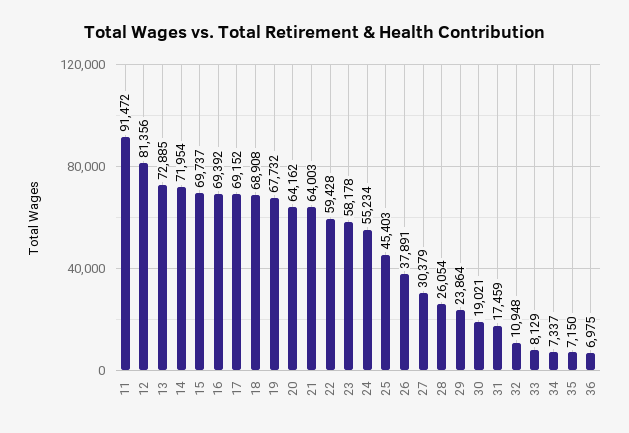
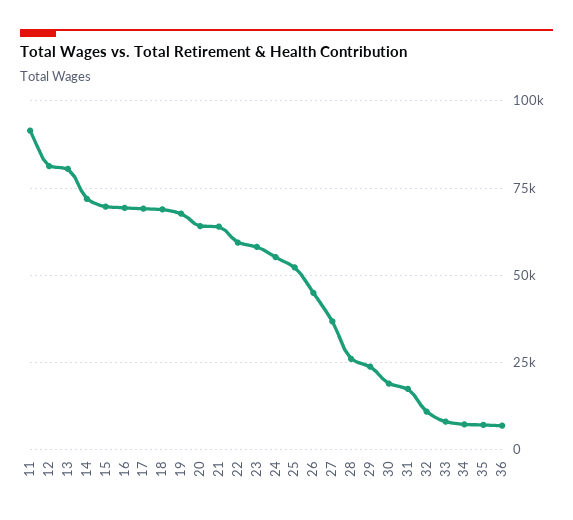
13: 72885 -> 80000
25: 45403 -> 52500
26: 37891 -> 45000
27: 30379 -> 37500

